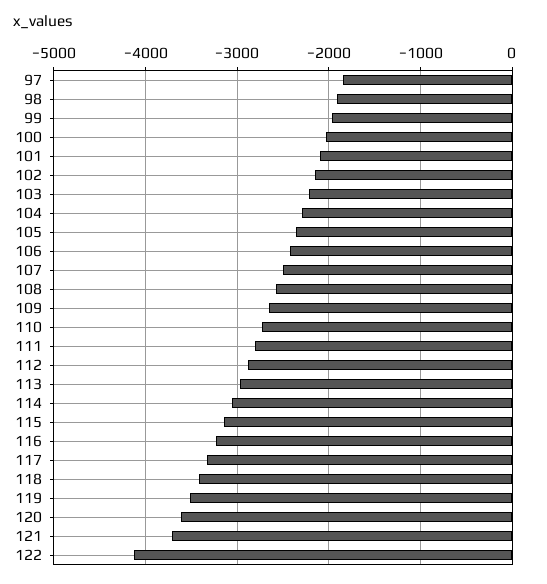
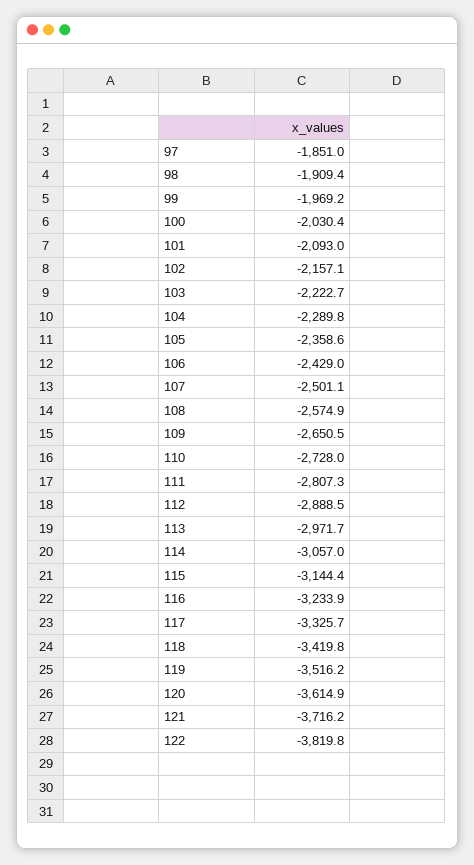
122: -4100 -> -3819.8

